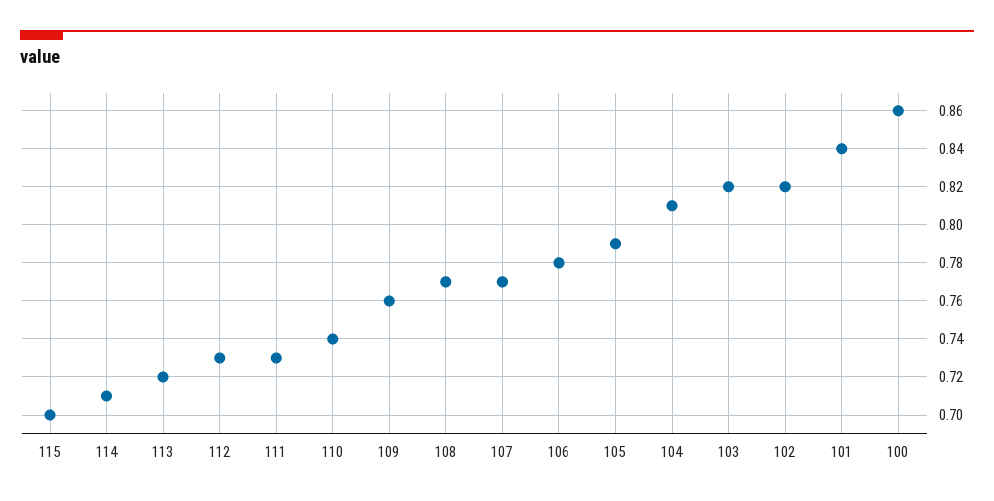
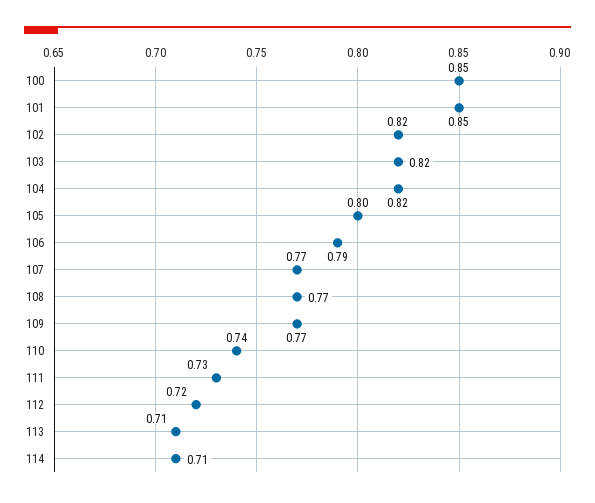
115: 0.7 -> none
113: 0.72 -> 0.71
112: 0.73 -> 0.72
109: 0.76 -> 0.77
106: 0.78 -> 0.79
105: 0.79 -> 0.8
104: 0.81 -> 0.82
101: 0.84 -> 0.85
100: 0.86 -> 0.85

